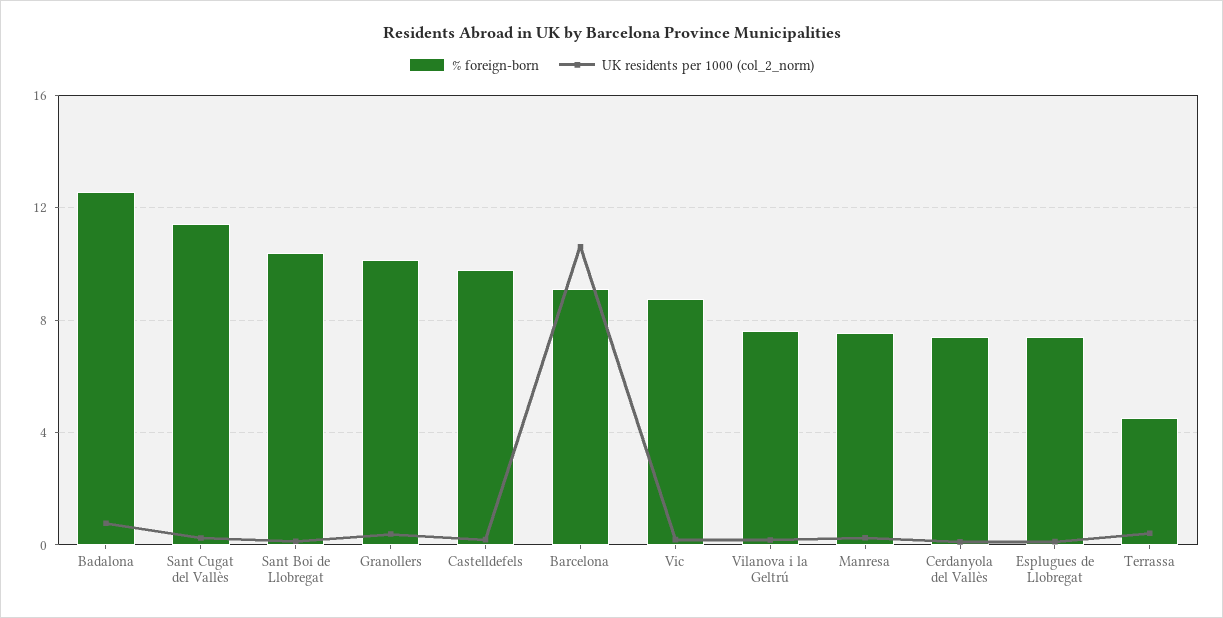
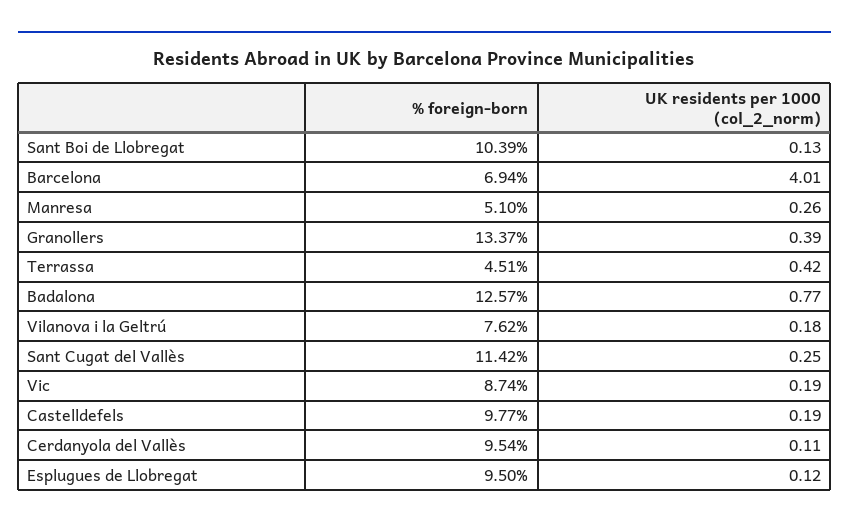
% foreign-born, Granollers: 10 -> 13.37
% foreign-born, Barcelona: 9 -> 6.94
UK residents per 1000 (col_2_norm), Barcelona: 10.5 -> 4.01
% foreign-born, Manresa: 7.5 -> 5.1
% foreign-born, Cerdanyola del Vallès: 7.5 -> 9.54
% foreign-born, Esplugues de Llobregat: 7.5 -> 9.5

